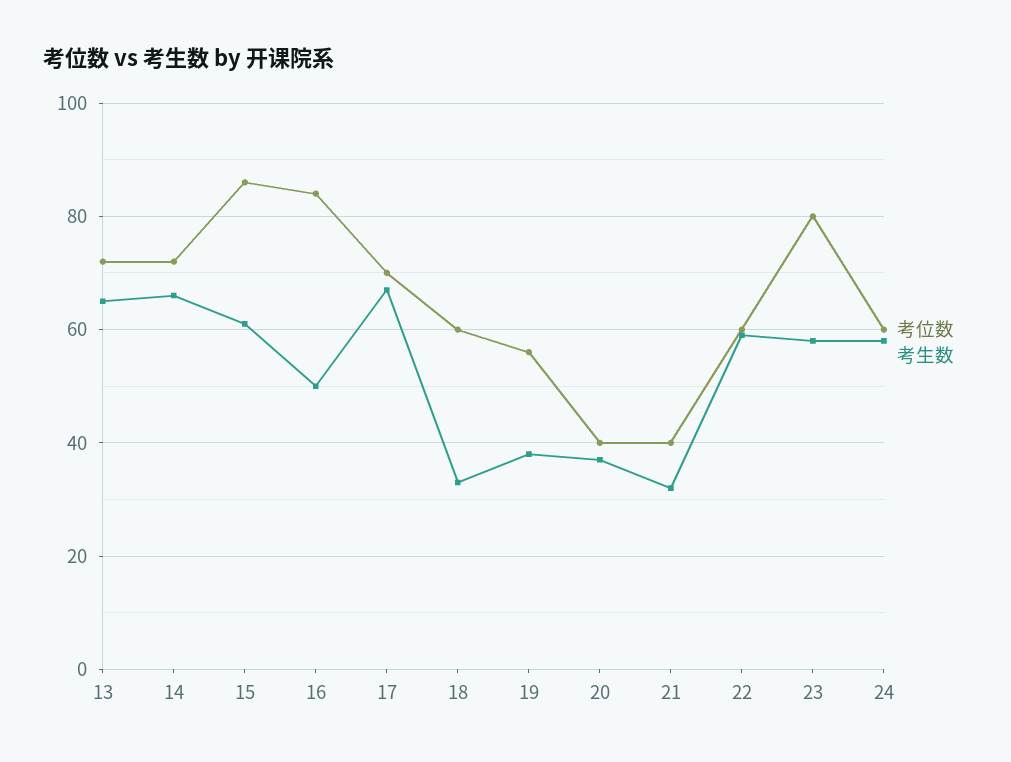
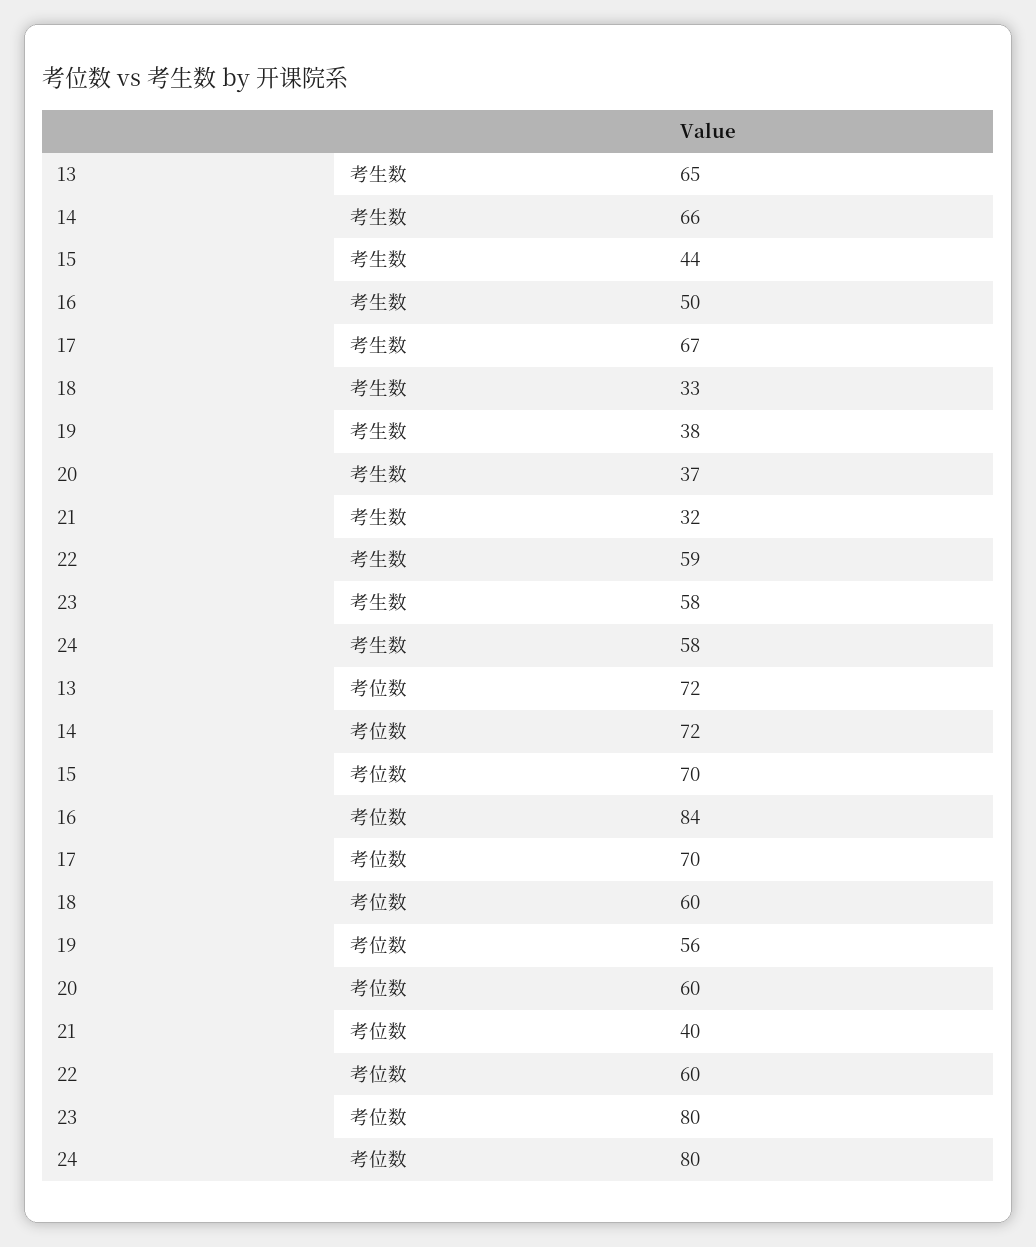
考位数, 15: 85 -> 70
考生数, 15: 60 -> 44
考位数, 20: 40 -> 60
考位数, 24: 60 -> 80

